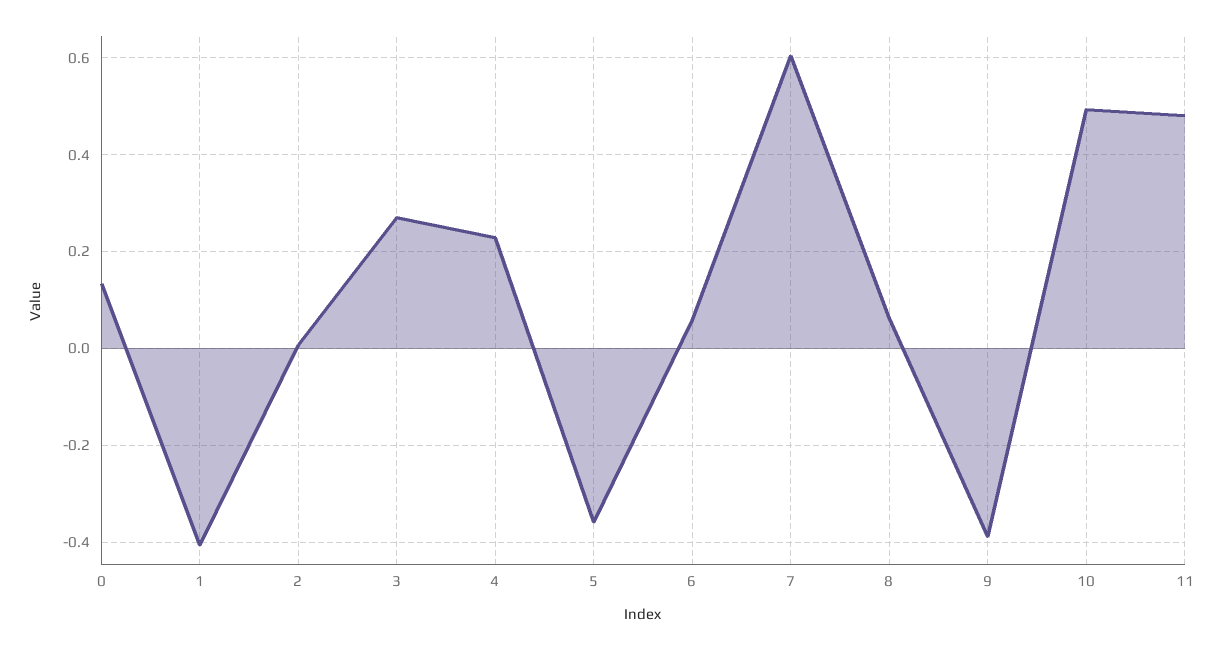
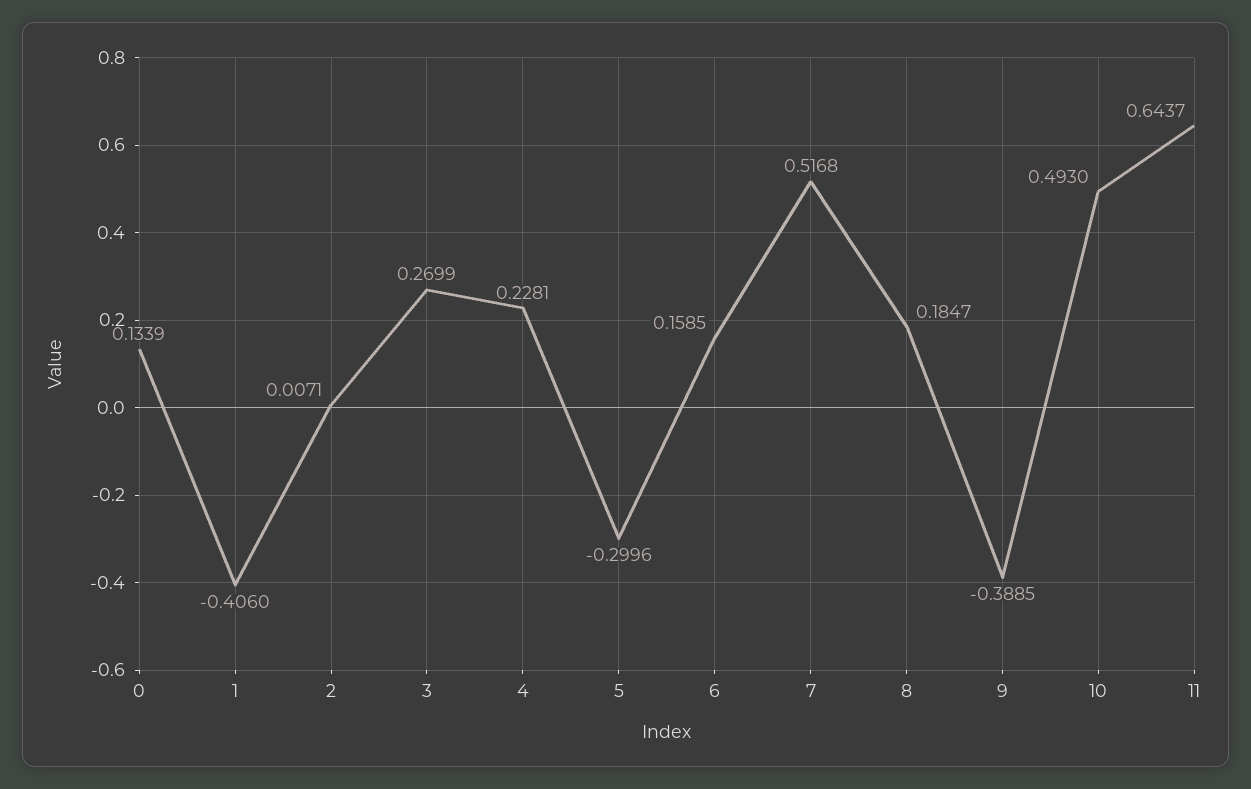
5: -0.36 -> -0.2996
6: 0.06 -> 0.1585
7: 0.6 -> 0.5168
8: 0.06 -> 0.1847
11: 0.48 -> 0.6437

